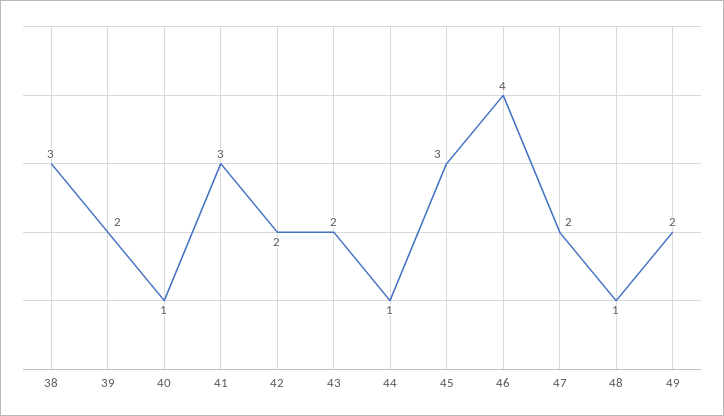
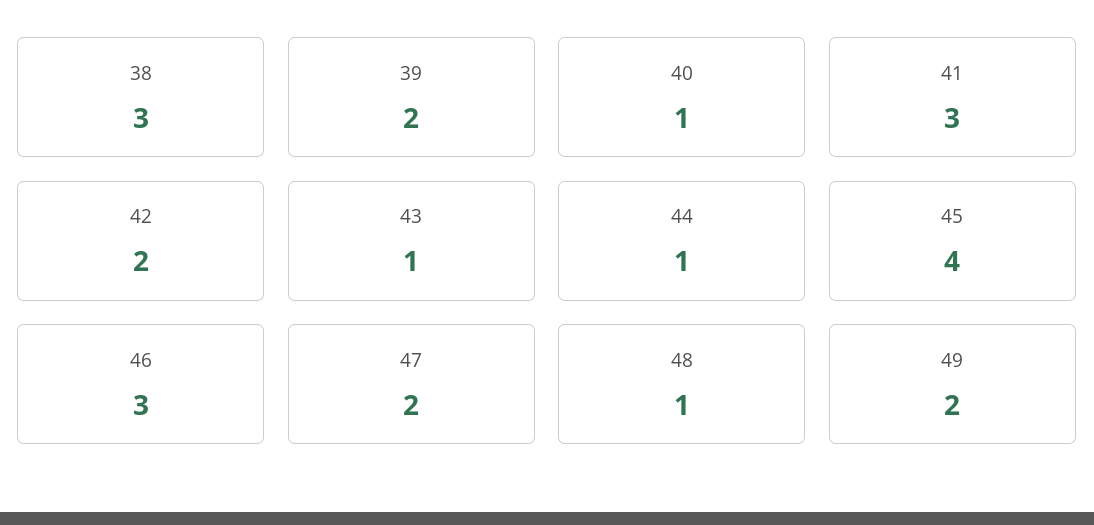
43: 2 -> 1
45: 3 -> 4
46: 4 -> 3

